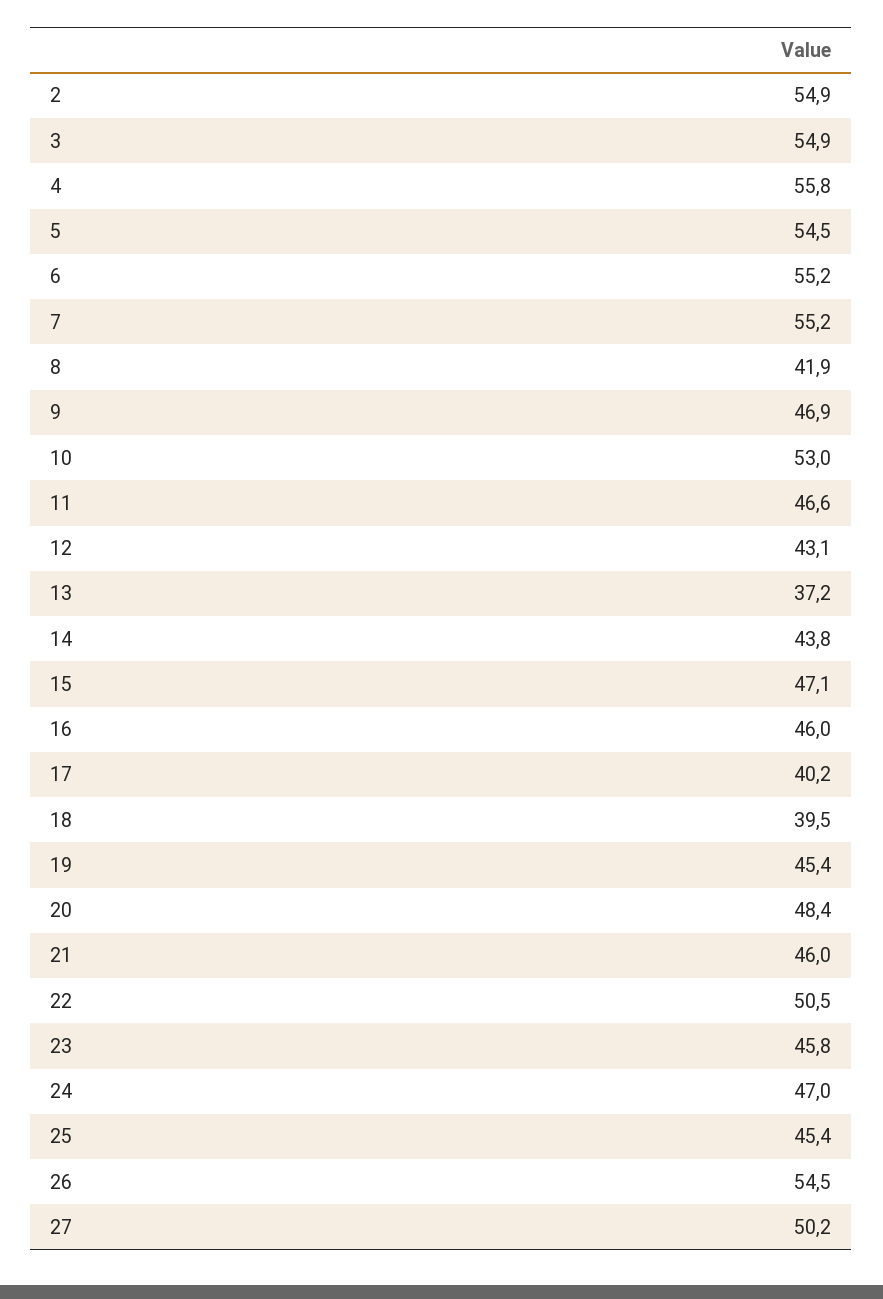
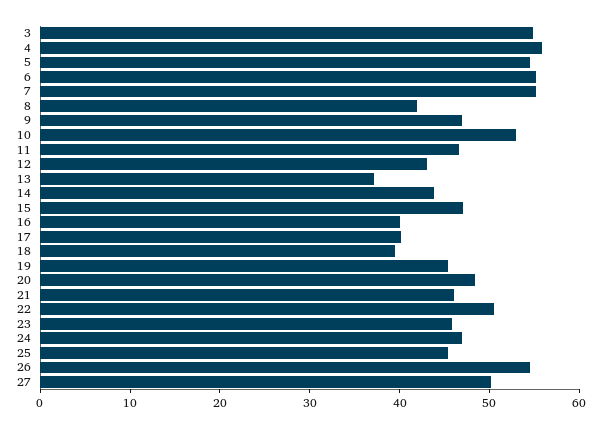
2: 54.9 -> none
16: 46 -> 40

